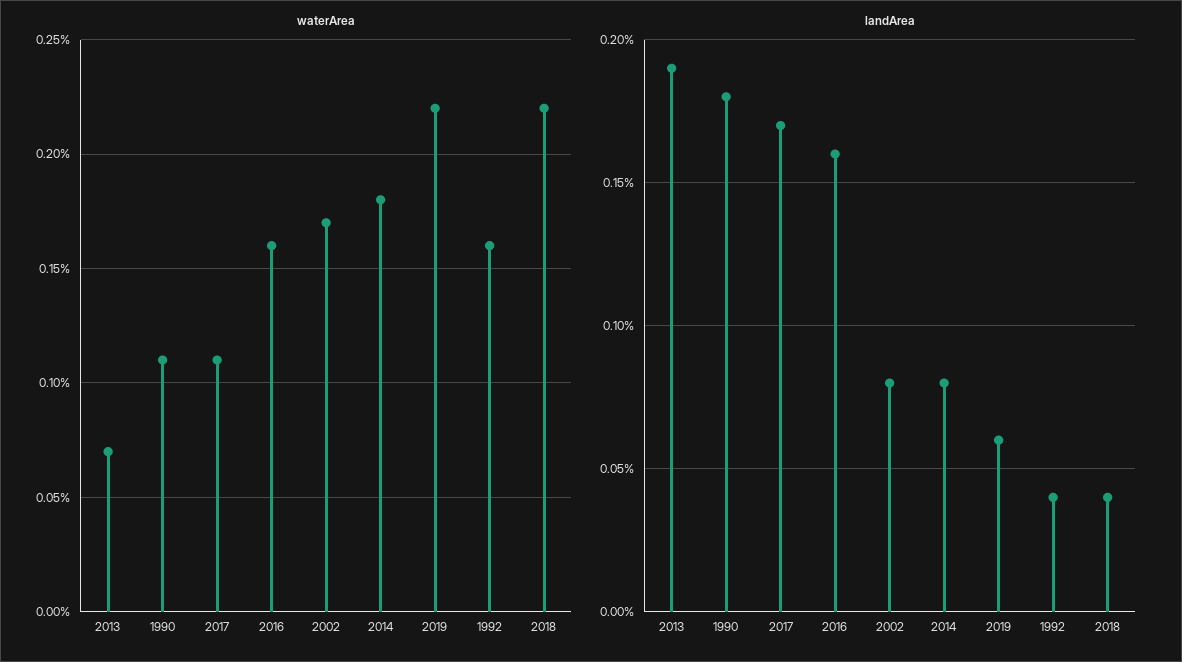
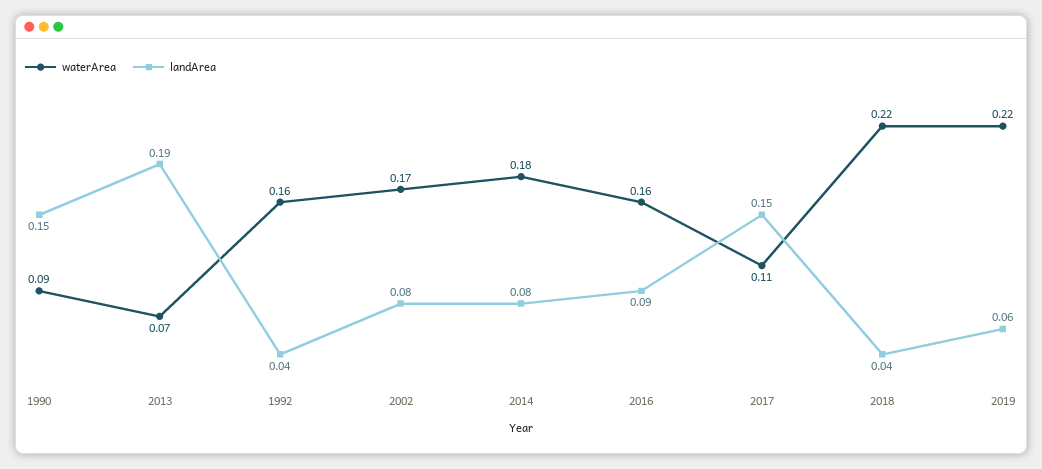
waterArea, 1990: 0.11 -> 0.09
landArea, 1990: 0.18 -> 0.15
landArea, 2017: 0.17 -> 0.15
landArea, 2016: 0.16 -> 0.09

